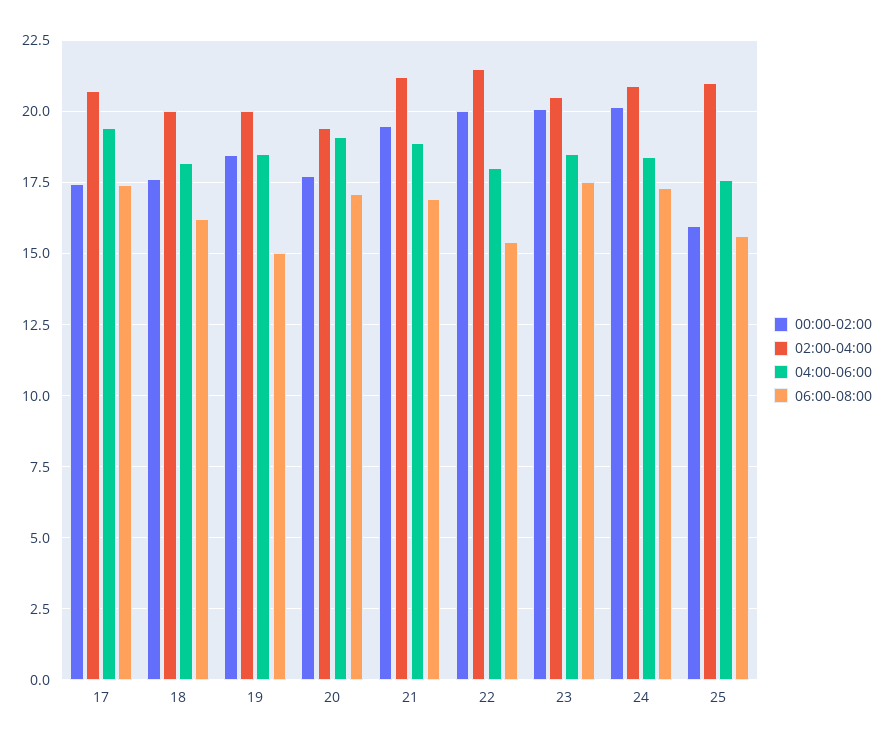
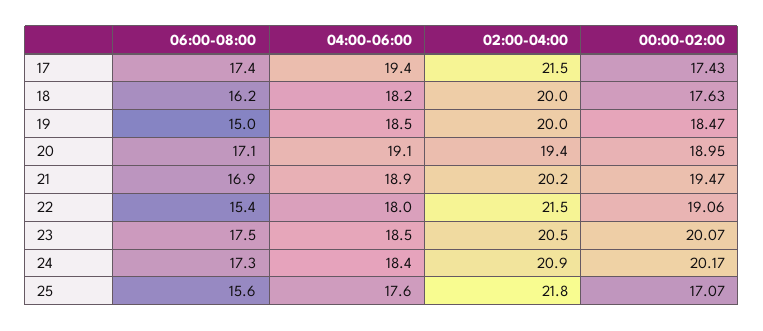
02:00-04:00, 17: 20.75 -> 21.5
00:00-02:00, 20: 17.75 -> 18.95
02:00-04:00, 21: 21.25 -> 20.2
00:00-02:00, 22: 20 -> 19.06
00:00-02:00, 25: 16 -> 17.07
02:00-04:00, 25: 21 -> 21.8

